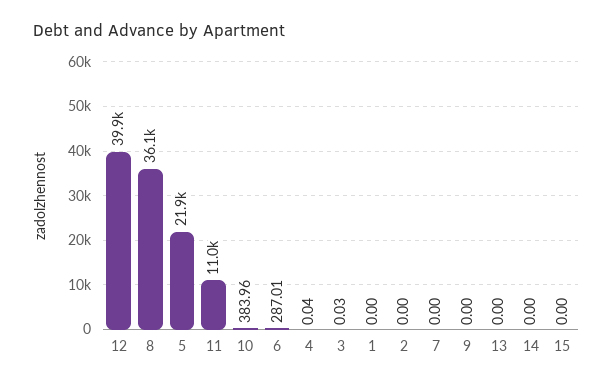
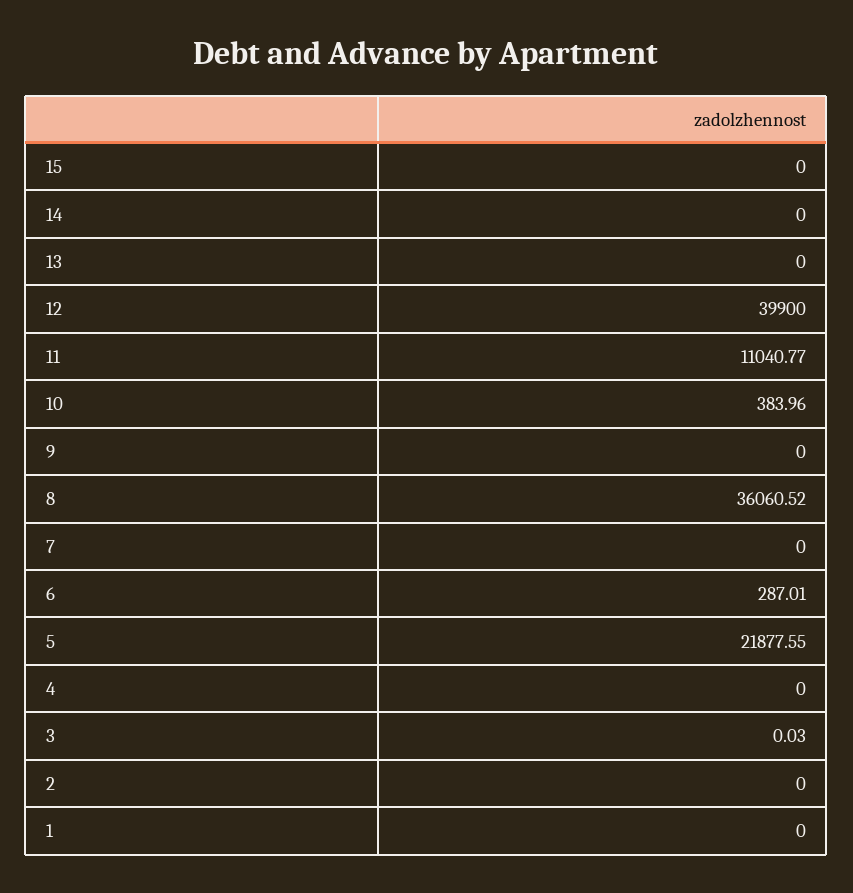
4: 0.04 -> 0

